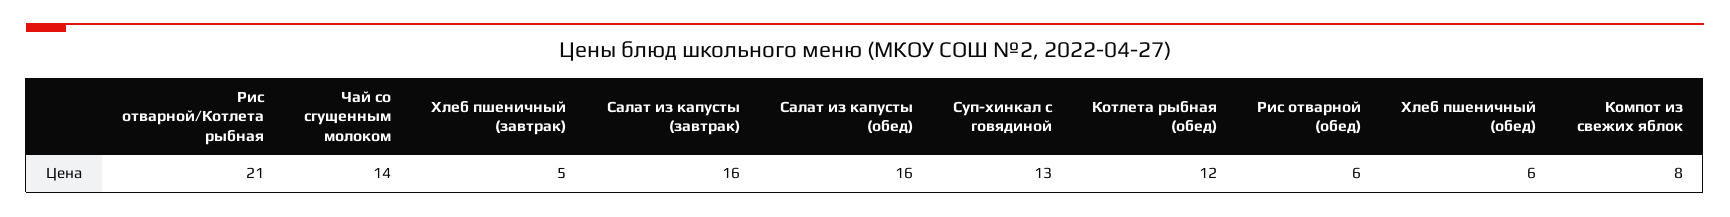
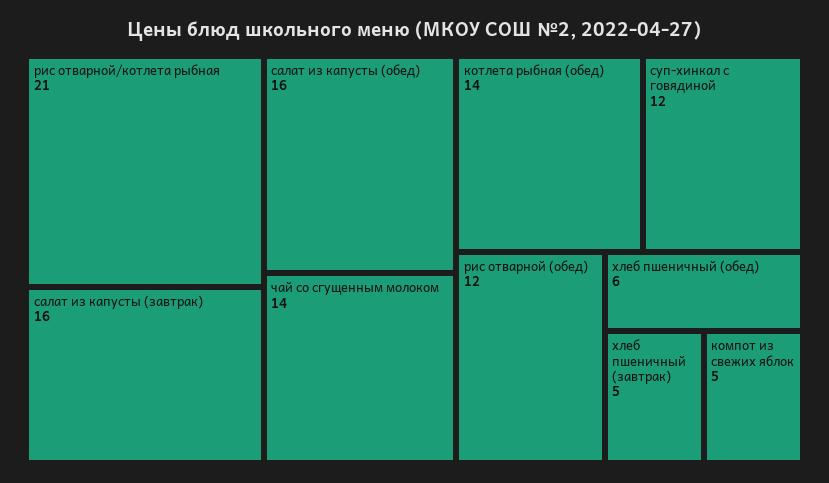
Суп-хинкал с говядиной: 13 -> 12
Котлета рыбная (обед): 12 -> 14
Рис отварной (обед): 6 -> 12
Компот из свежих яблок: 8 -> 5

